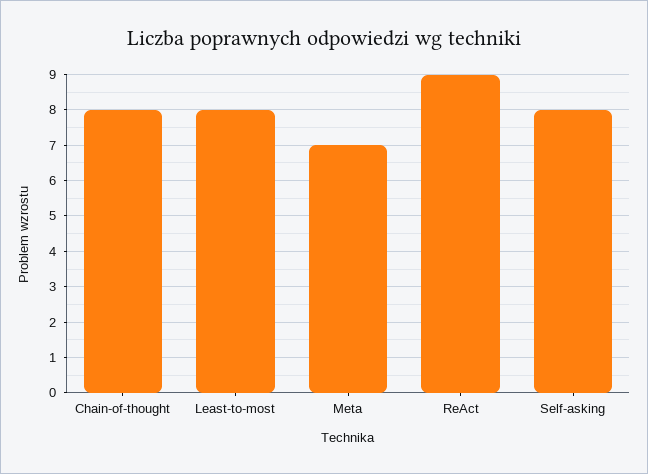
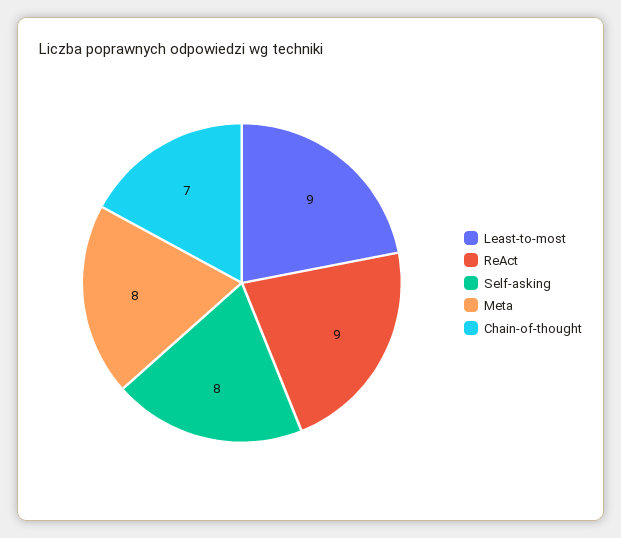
Chain-of-thought: 8 -> 7
Least-to-most: 8 -> 9
Meta: 7 -> 8

